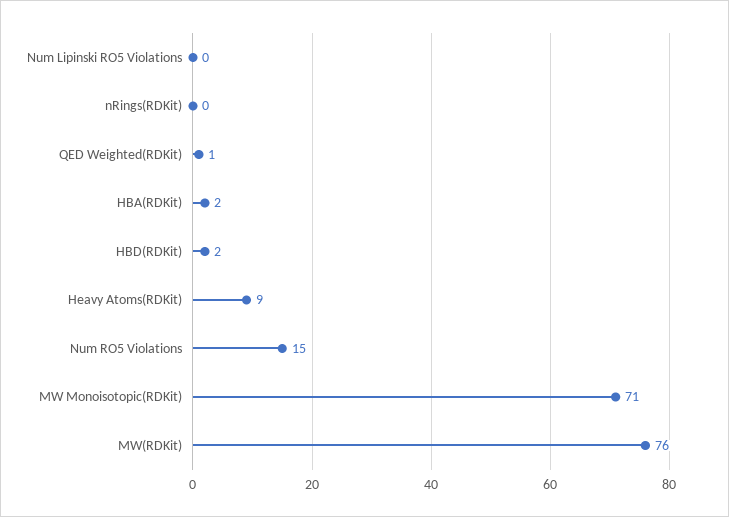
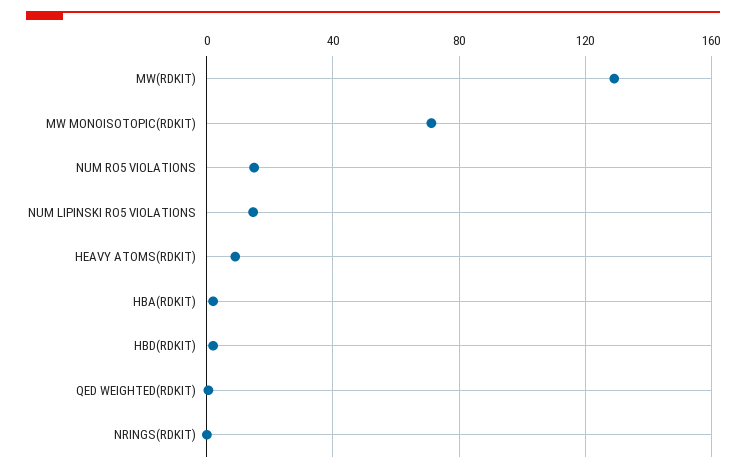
Num Lipinski RO5 Violations: 0 -> 15
MW(RDKit): 76 -> 130

